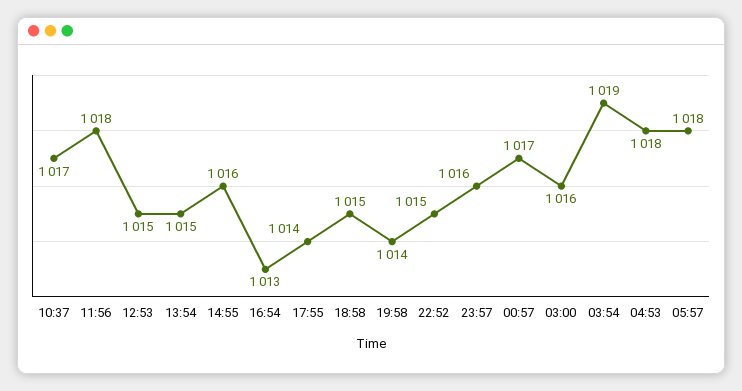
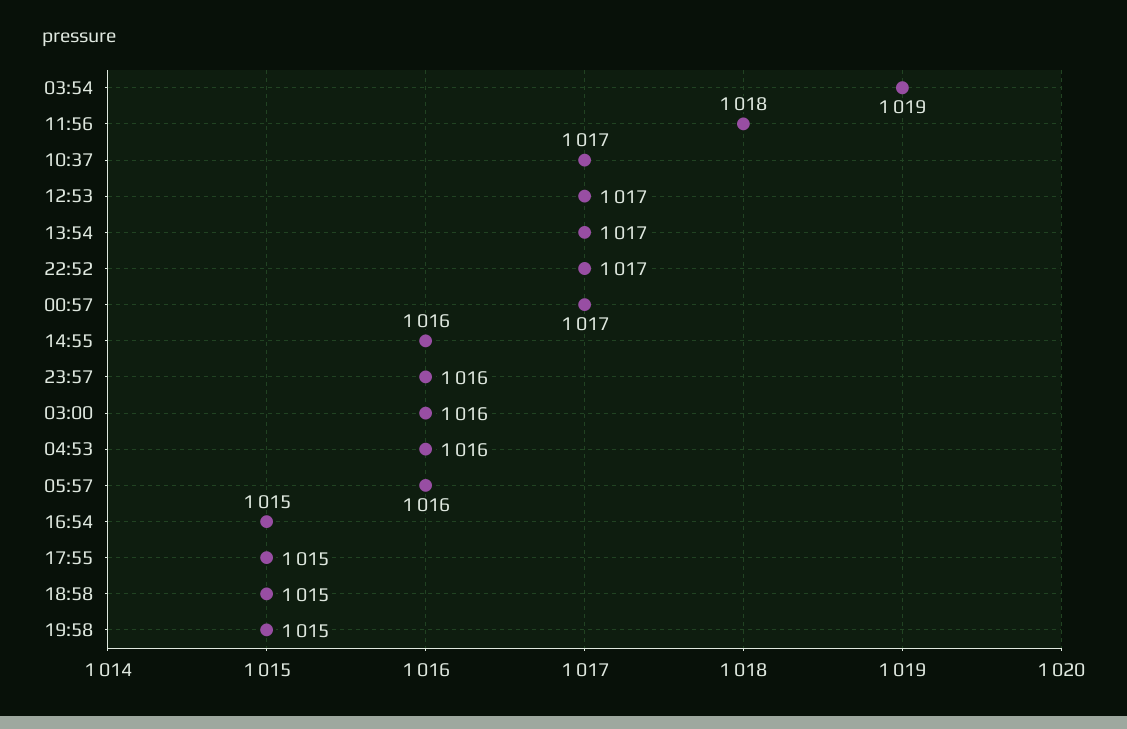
12:53: 1015 -> 1017
13:54: 1015 -> 1017
16:54: 1013 -> 1015
17:55: 1014 -> 1015
19:58: 1014 -> 1015
22:52: 1015 -> 1017
04:53: 1018 -> 1016
05:57: 1018 -> 1016

